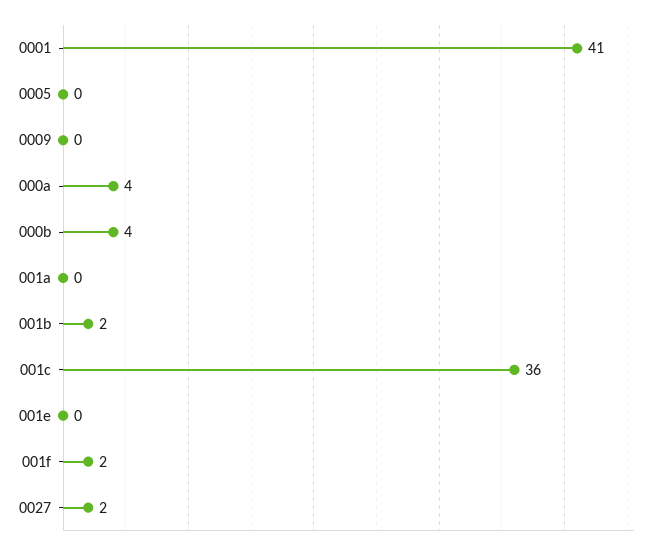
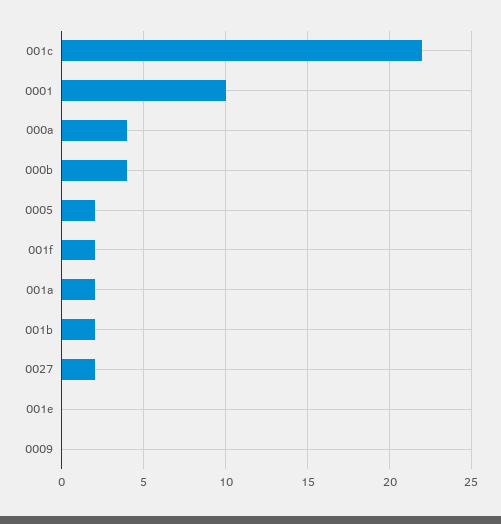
0001: 41 -> 10
0005: 0 -> 2
001a: 0 -> 2
001c: 36 -> 22

